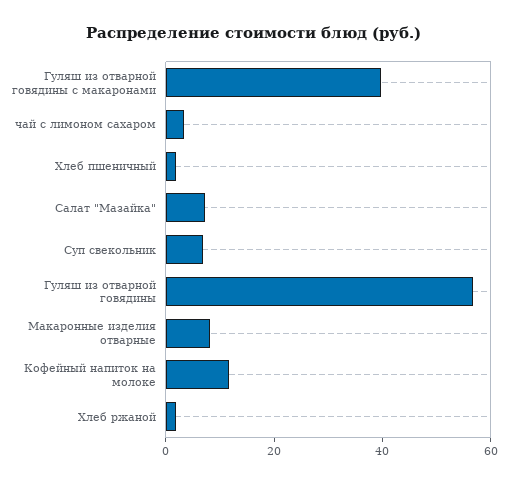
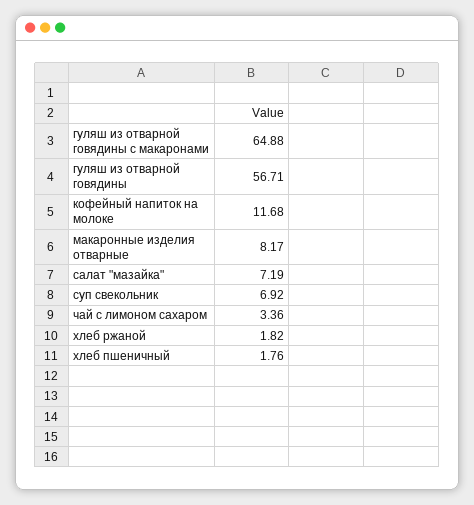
Гуляш из отварной говядины с макаронами: 40 -> 64.88

